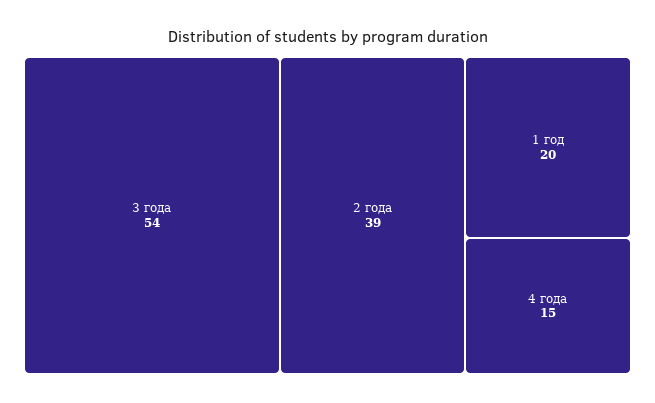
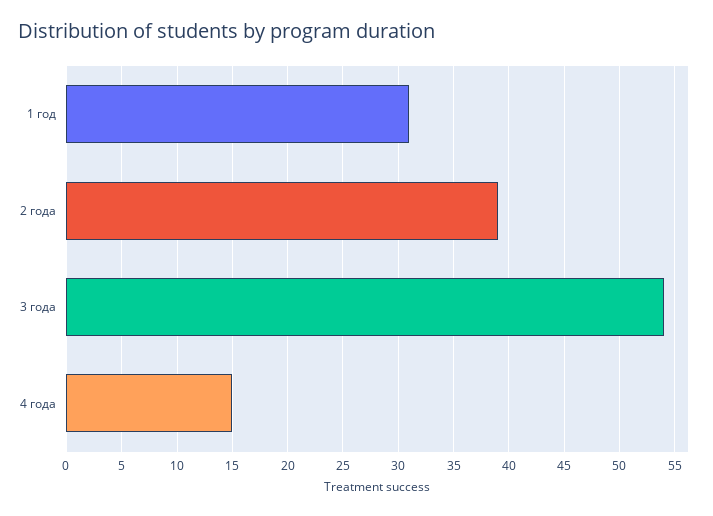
1 год: 20 -> 31

